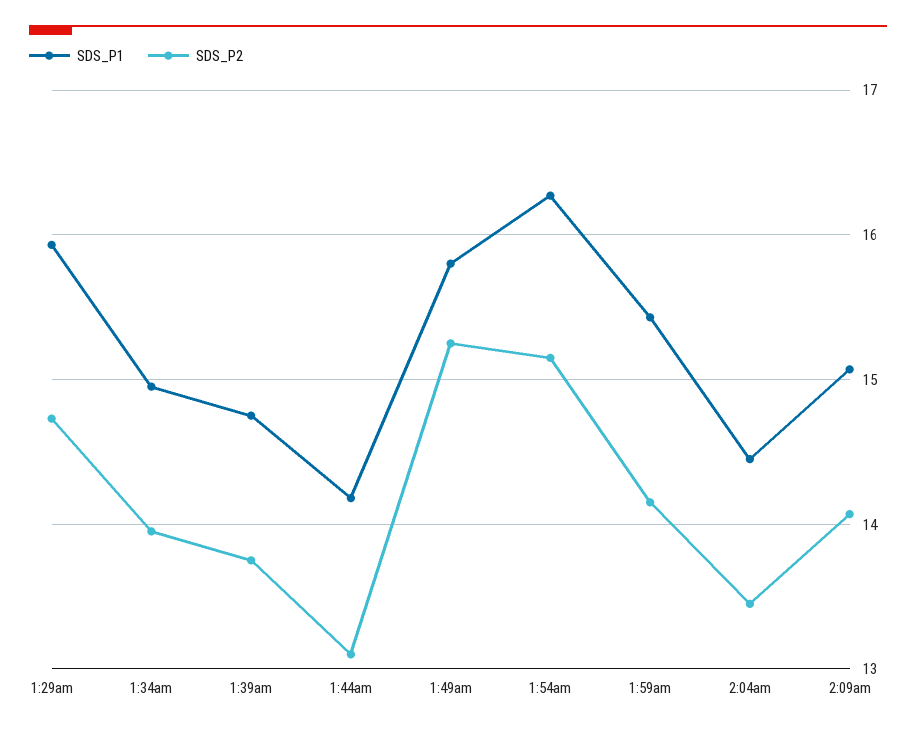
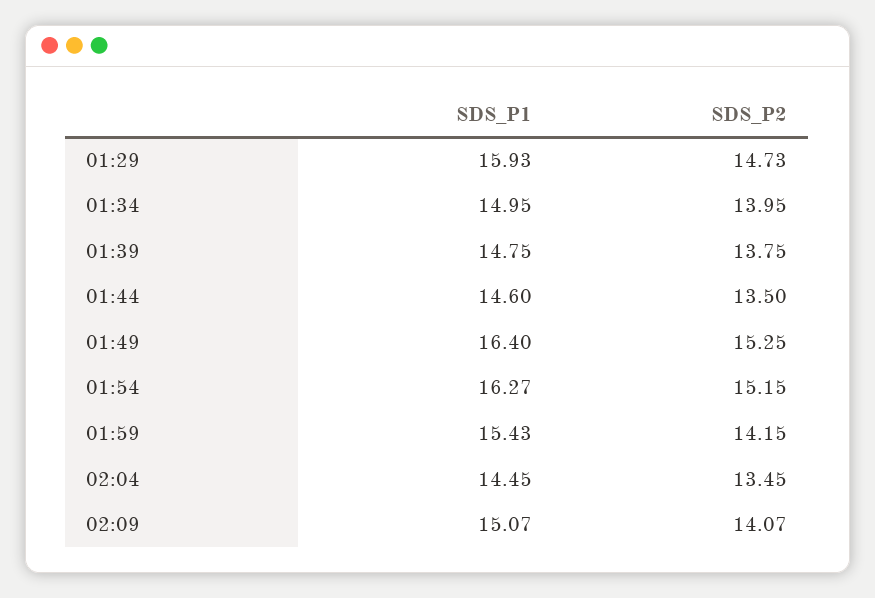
SDS_P1, 1:44am: 14.2 -> 14.6
SDS_P2, 1:44am: 13.1 -> 13.5
SDS_P1, 1:49am: 15.8 -> 16.4

